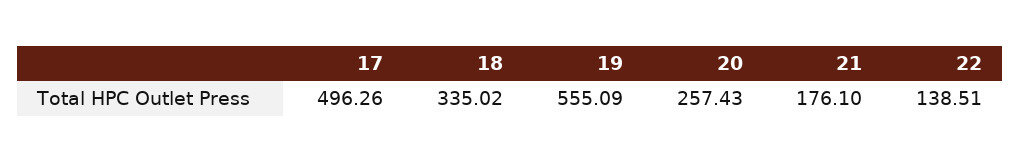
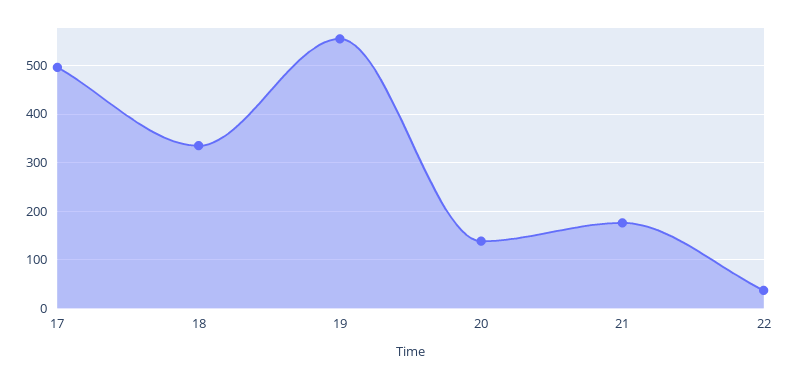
20: 257.43 -> 140
22: 138.51 -> 40

